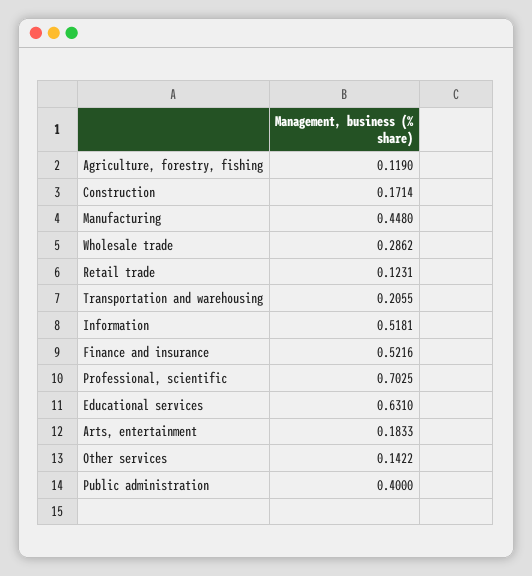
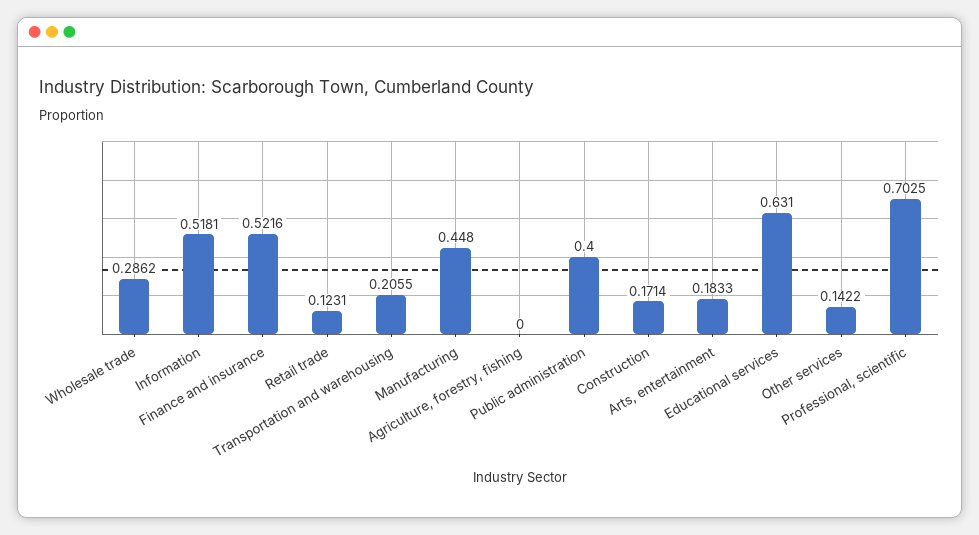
Agriculture, forestry, fishing: 0.119 -> 0

